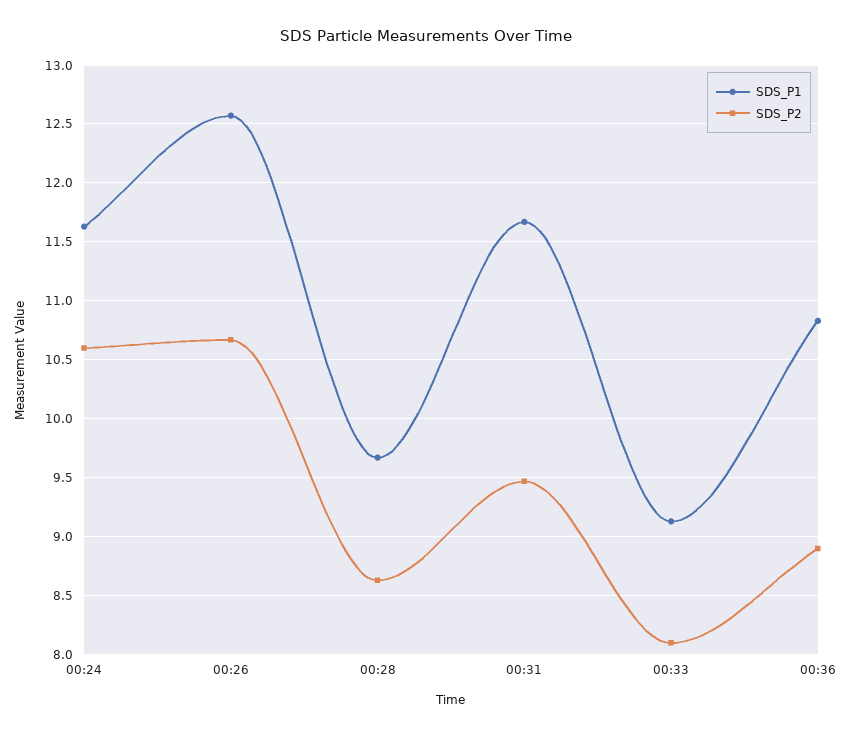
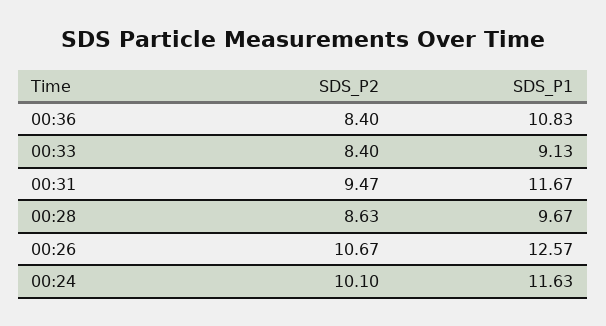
SDS_P2, 00:24: 10.6 -> 10.1
SDS_P2, 00:33: 8.1 -> 8.4
SDS_P2, 00:36: 8.9 -> 8.4

